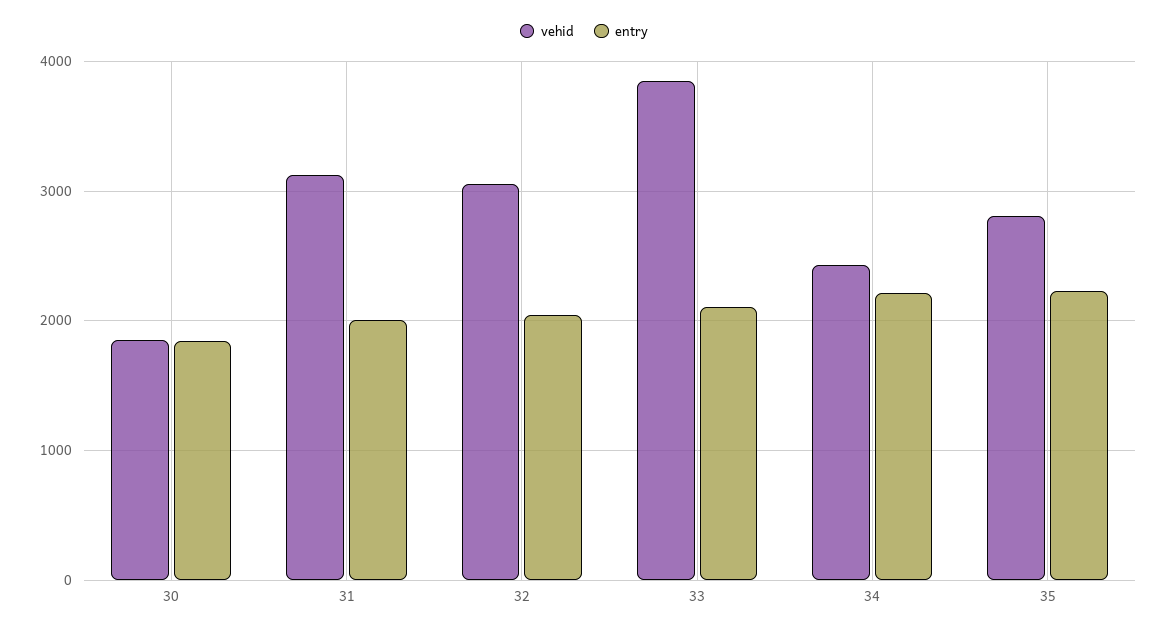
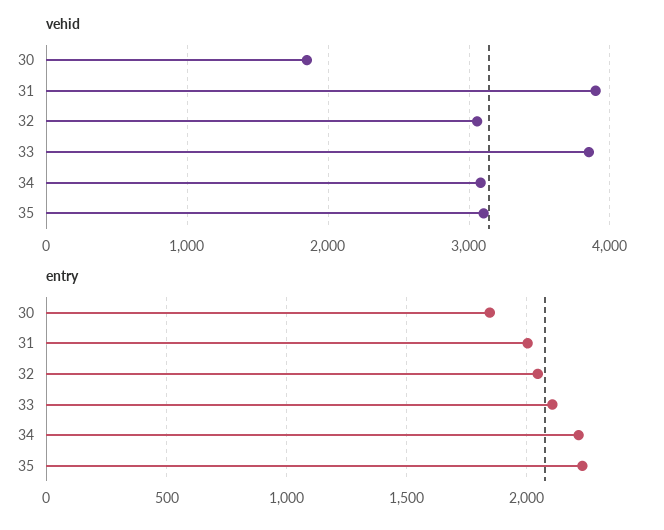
vehid, 31: 3100 -> 3900
vehid, 34: 2400 -> 3100
vehid, 35: 2800 -> 3100

